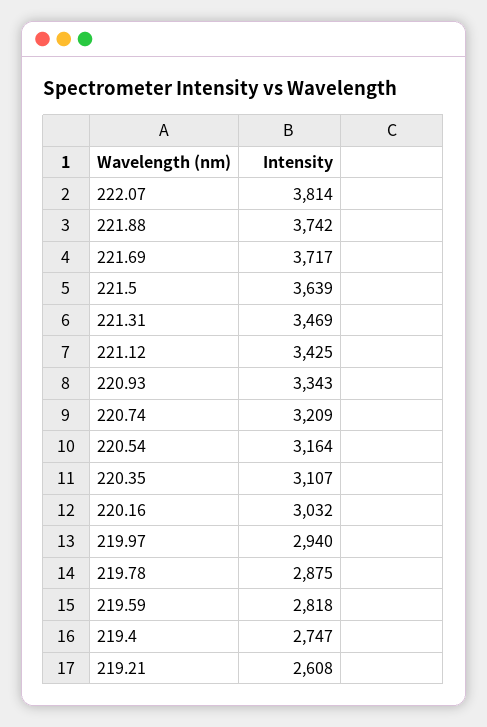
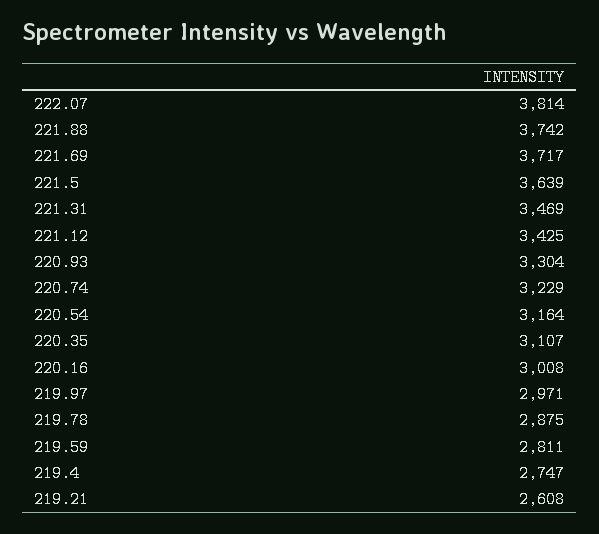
220.93: 3343 -> 3304
220.74: 3209 -> 3229
220.16: 3032 -> 3008
219.97: 2940 -> 2971
219.59: 2818 -> 2811

